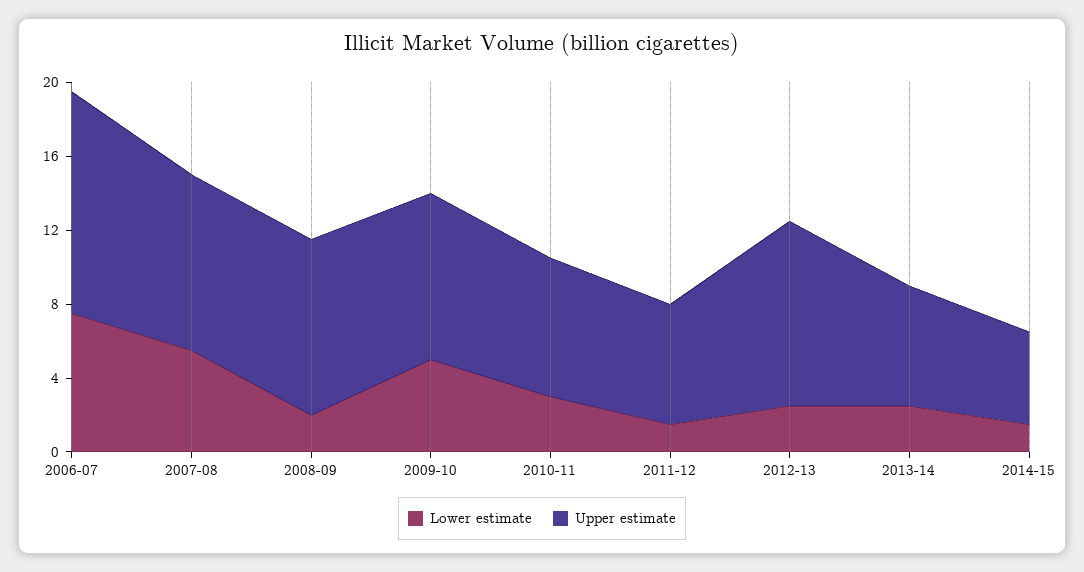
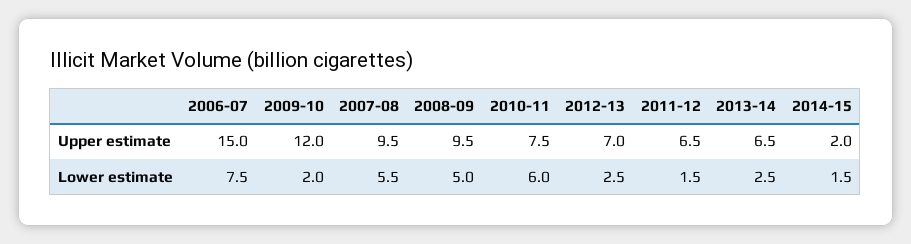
Upper estimate, 2006-07: 12 -> 15
Lower estimate, 2008-09: 2 -> 5
Lower estimate, 2009-10: 5 -> 2
Upper estimate, 2009-10: 9 -> 12
Lower estimate, 2010-11: 3 -> 6
Upper estimate, 2012-13: 10 -> 7
Upper estimate, 2014-15: 5 -> 2

